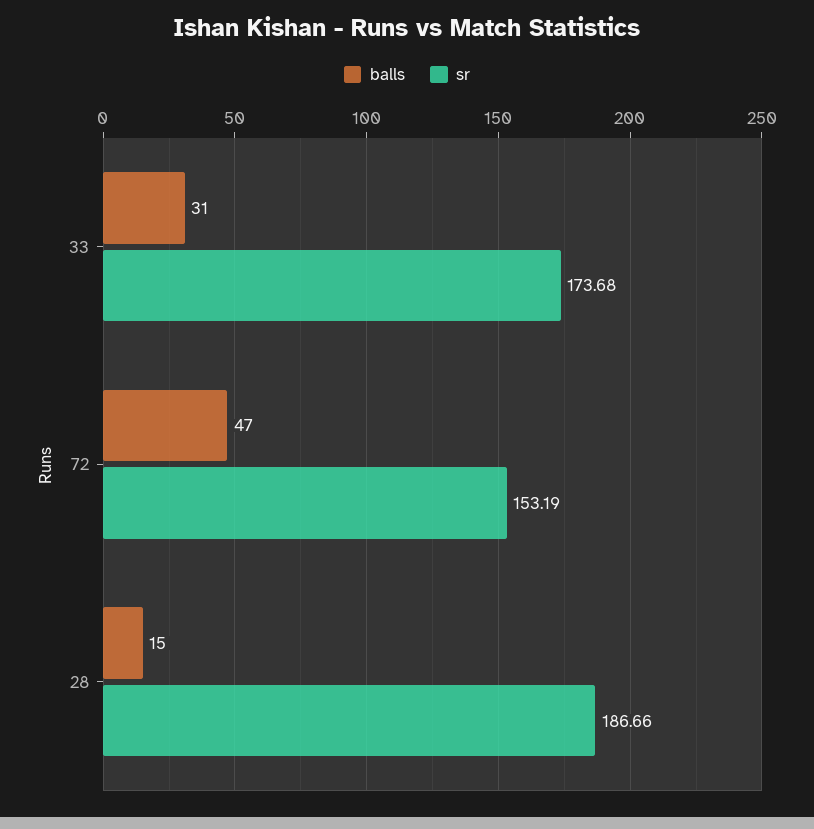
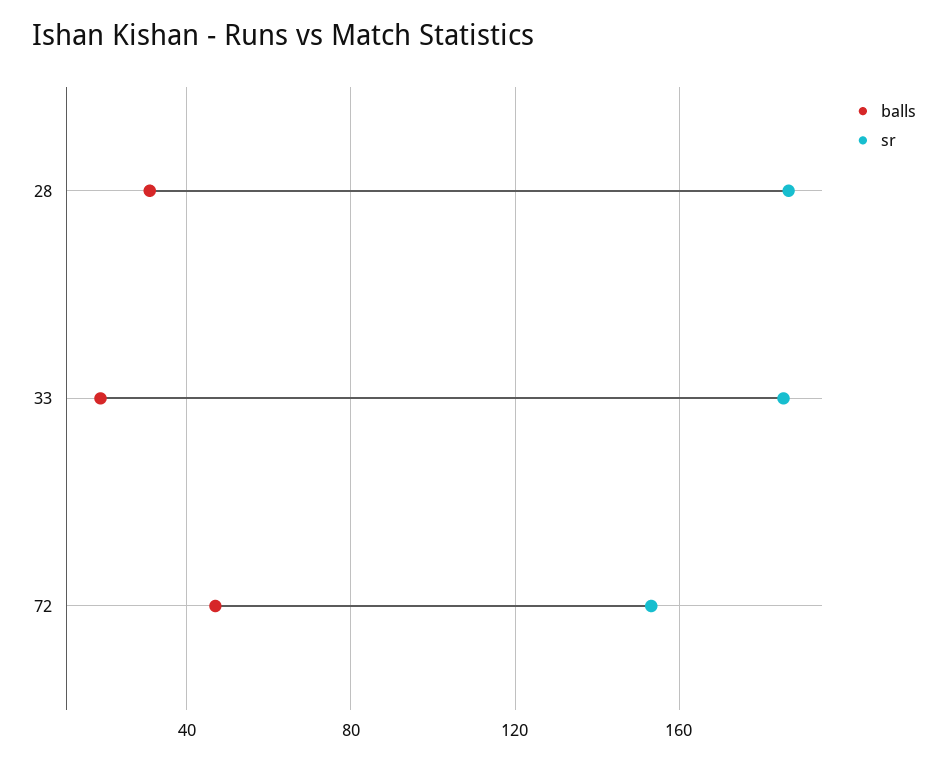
balls, 33: 31 -> 20
sr, 33: 173.68 -> 185
balls, 28: 15 -> 30

